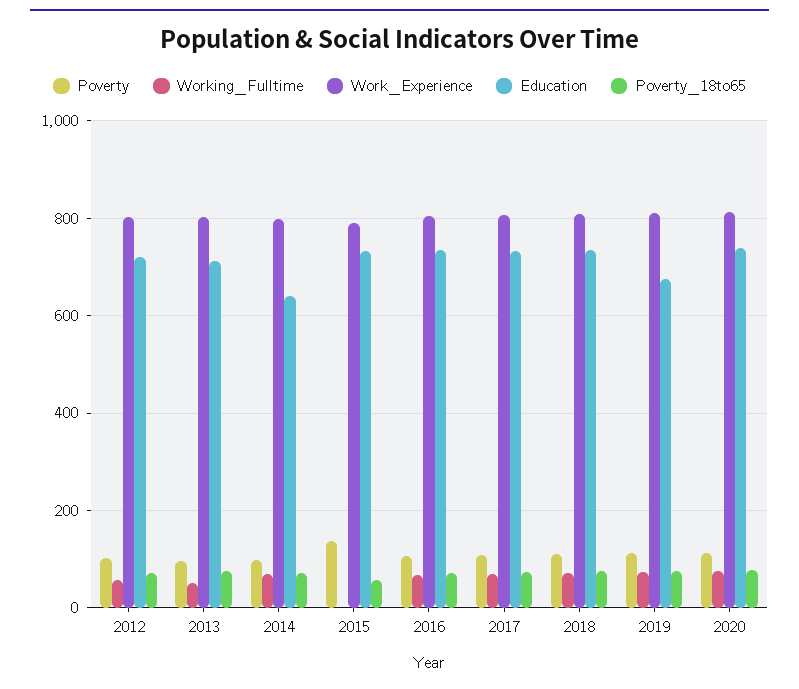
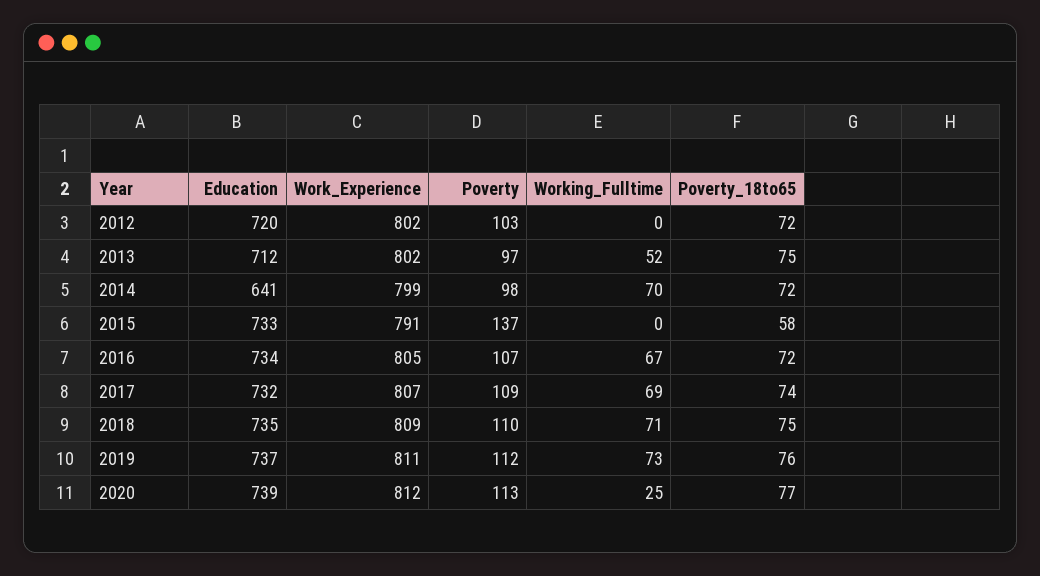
Working_Fulltime, 2012: 60 -> 0
Education, 2019: 680 -> 737
Working_Fulltime, 2020: 80 -> 25

